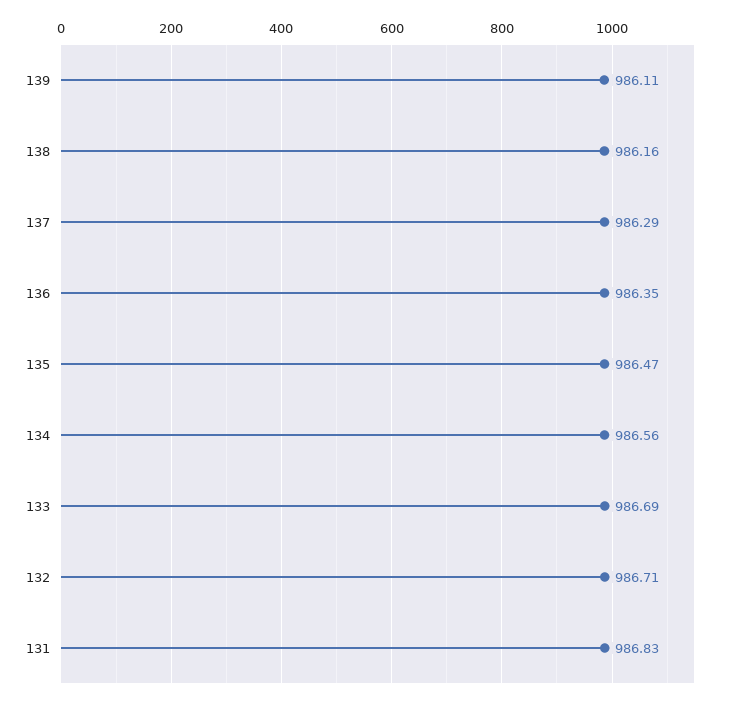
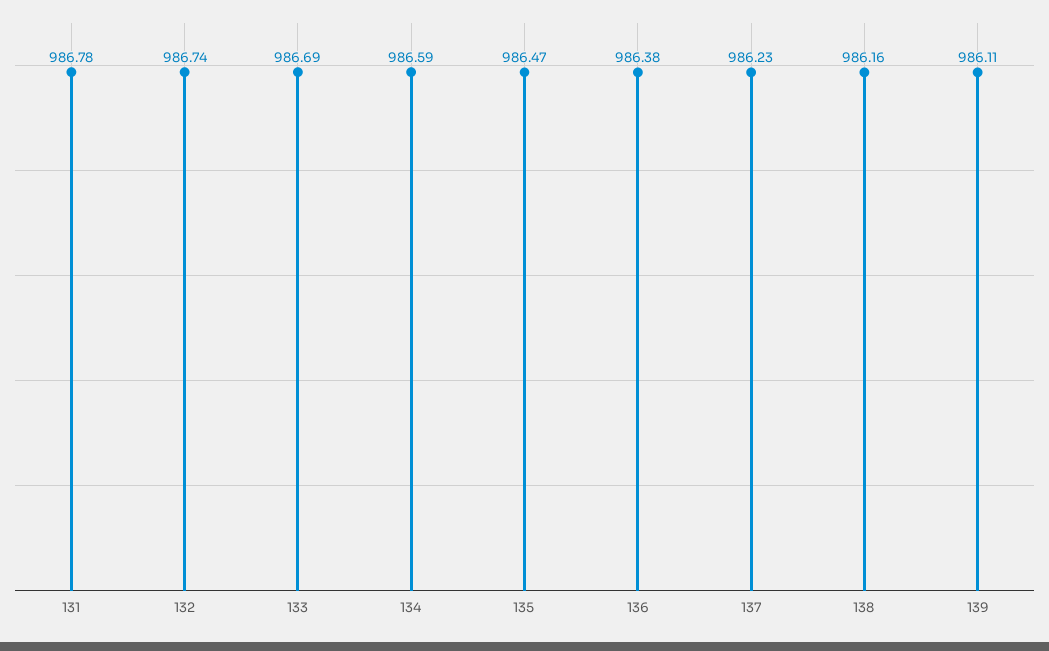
137: 986.29 -> 986.23
136: 986.35 -> 986.38
134: 986.56 -> 986.59
132: 986.71 -> 986.74
131: 986.83 -> 986.78

